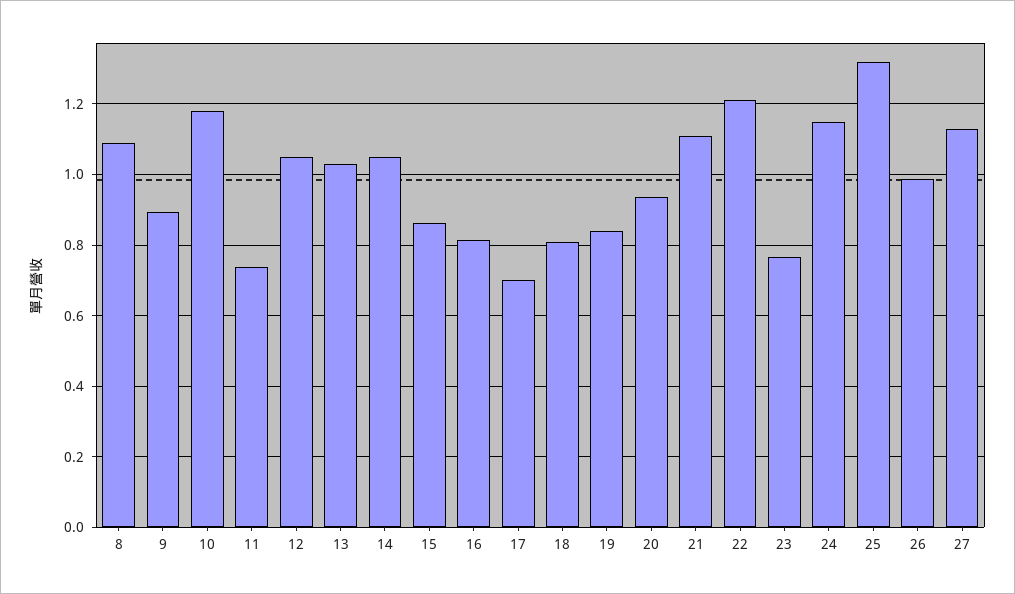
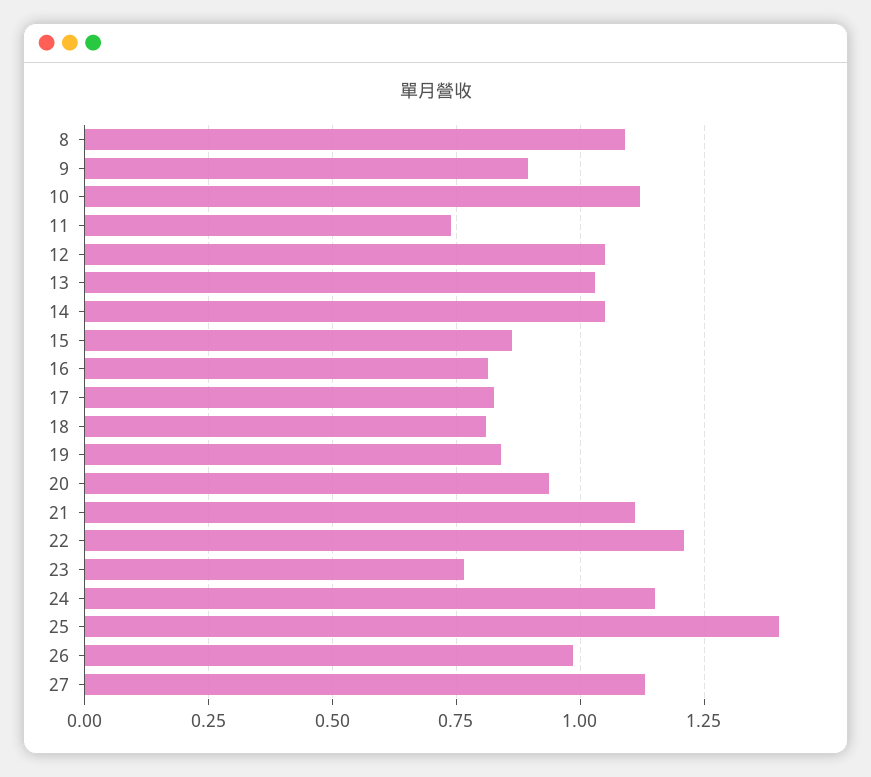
10: 1.18 -> 1.125
17: 0.7 -> 0.825
25: 1.32 -> 1.4

